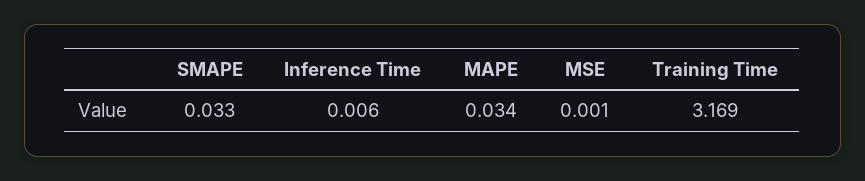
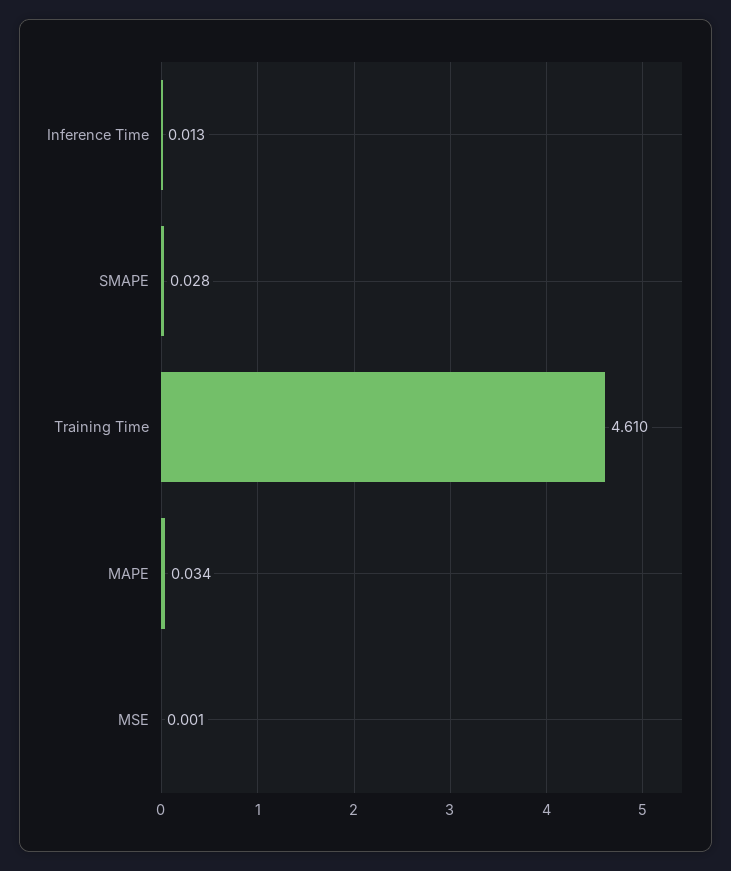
SMAPE: 0.033 -> 0.028
Inference Time: 0.006 -> 0.013
Training Time: 3.169 -> 4.61

